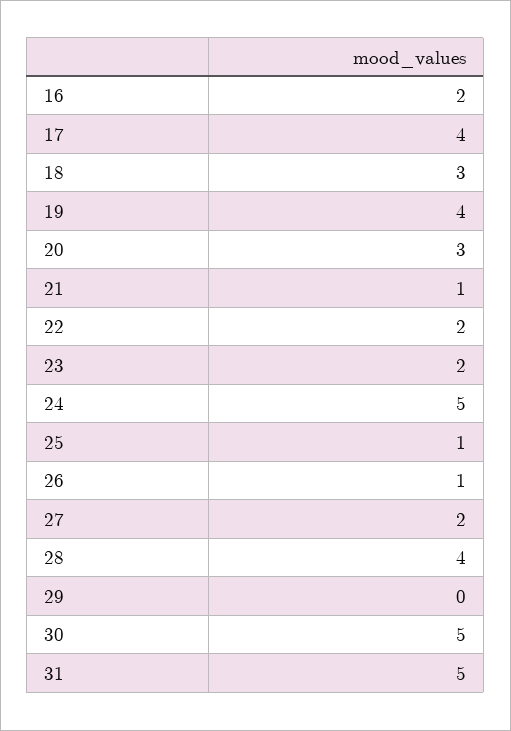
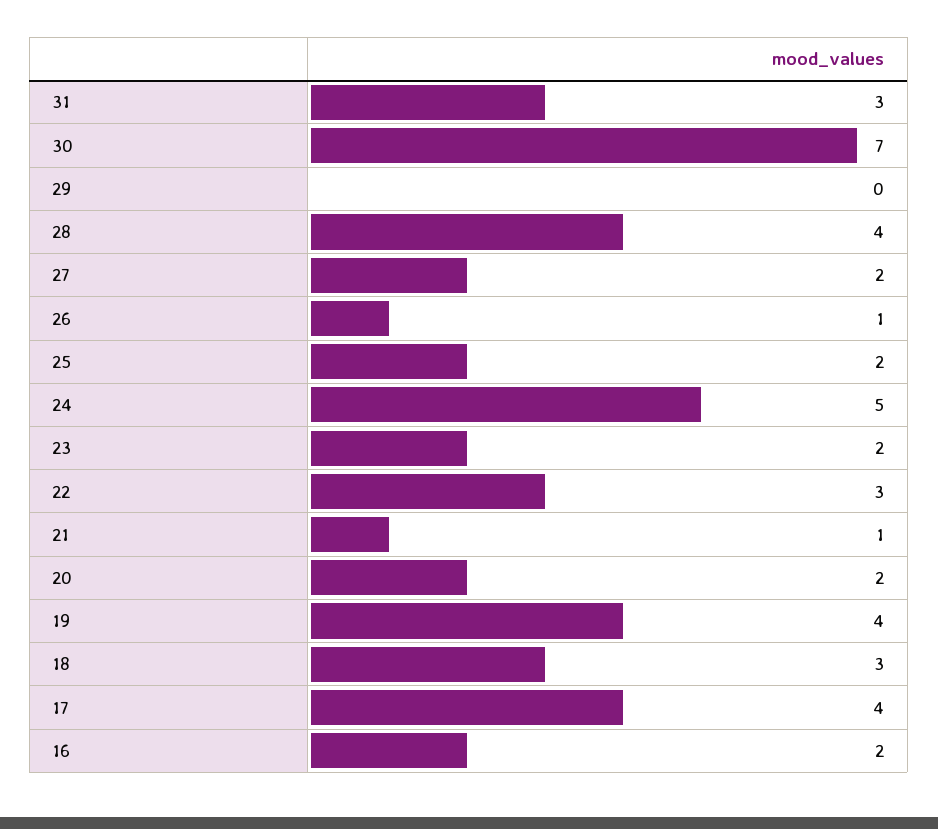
20: 3 -> 2
22: 2 -> 3
25: 1 -> 2
30: 5 -> 7
31: 5 -> 3

